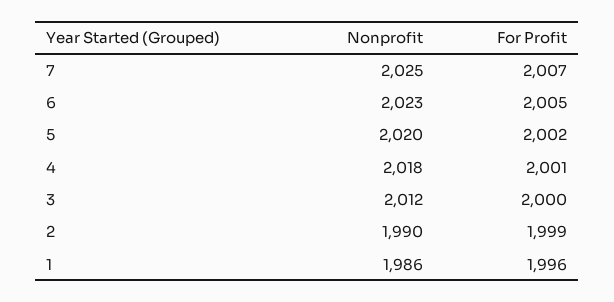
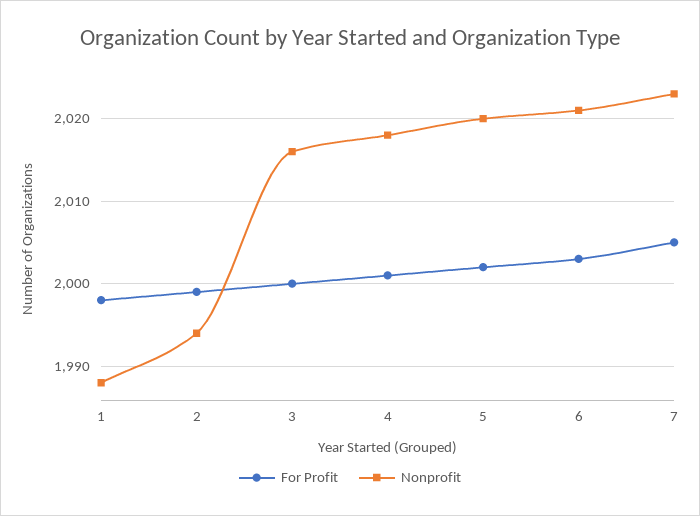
Nonprofit, 7: 2025 -> 2023
For Profit, 7: 2007 -> 2005
Nonprofit, 6: 2023 -> 2021
For Profit, 6: 2005 -> 2003
Nonprofit, 3: 2012 -> 2016
Nonprofit, 2: 1990 -> 1994
Nonprofit, 1: 1986 -> 1988
For Profit, 1: 1996 -> 1998

